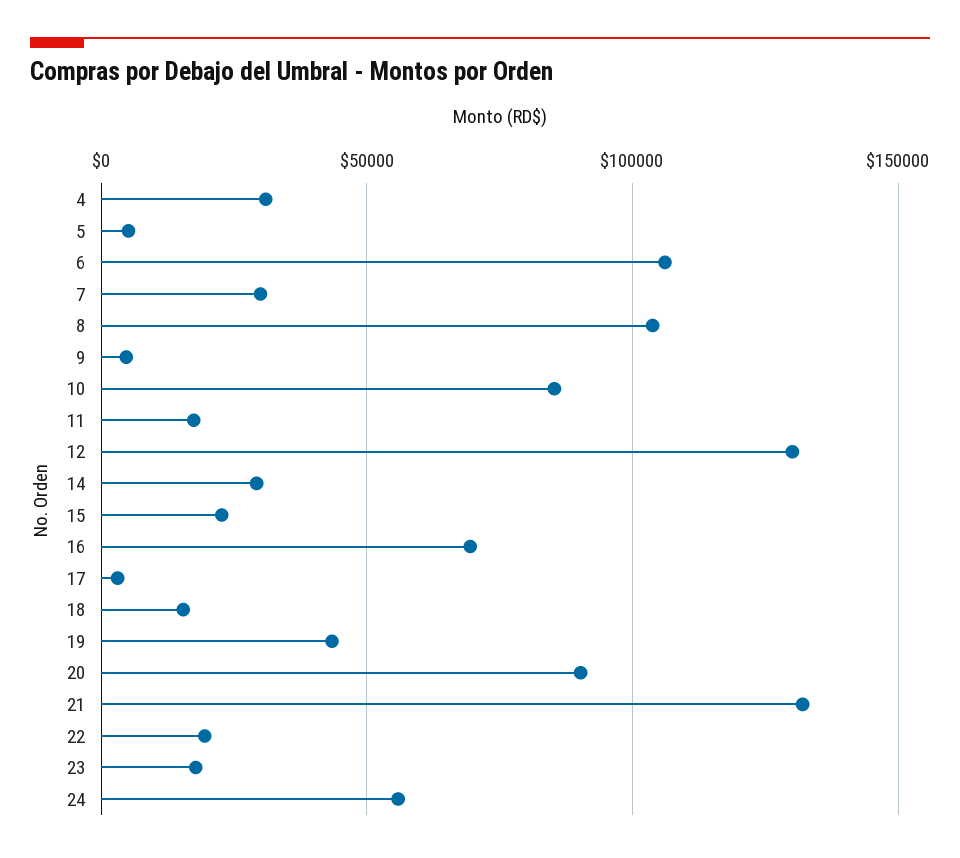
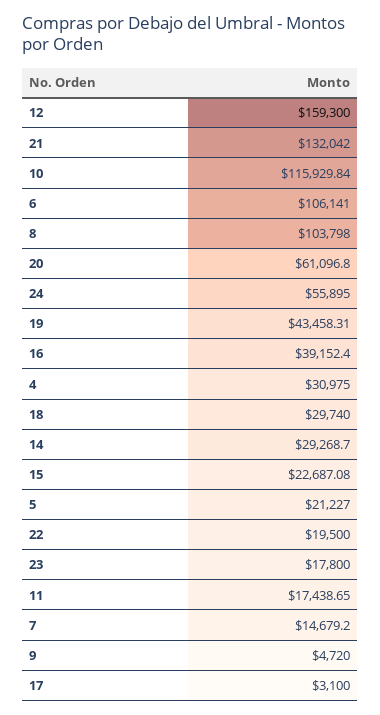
5: 5000 -> 21227
7: 30000 -> 14679.2
10: 85000 -> 115929.84
12: 130000 -> 159300
16: 70000 -> 39152.4
18: 15000 -> 29740
20: 90000 -> 61096.8

